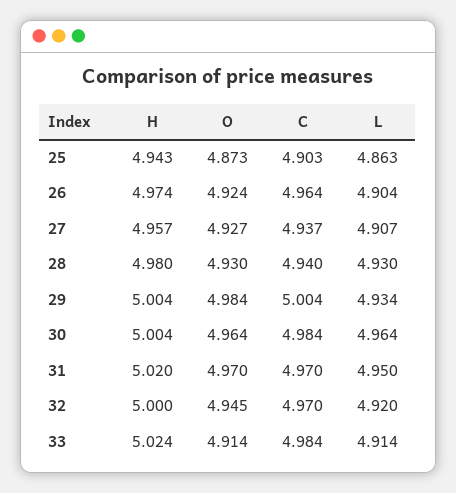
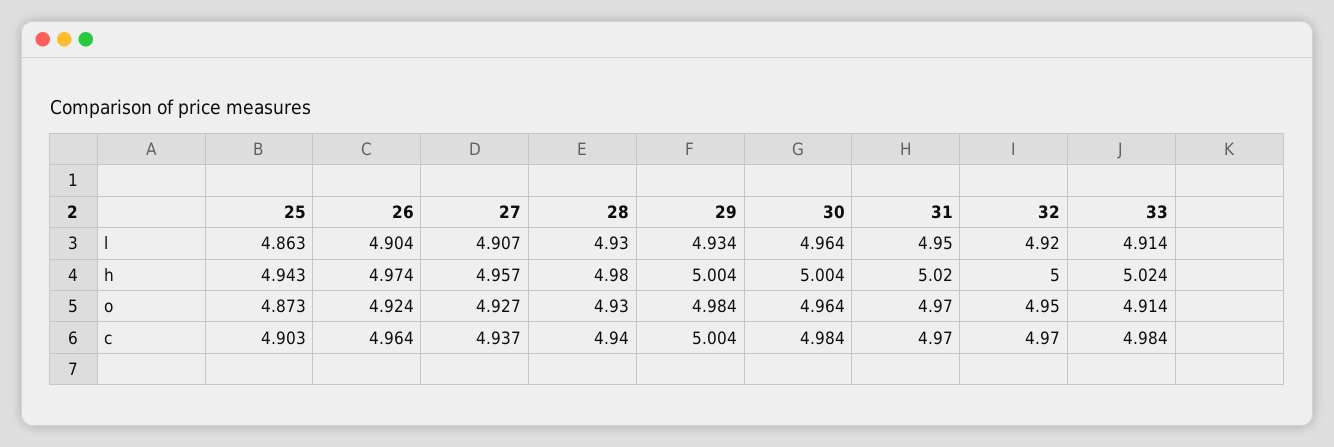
O, 32: 4.945 -> 4.95

